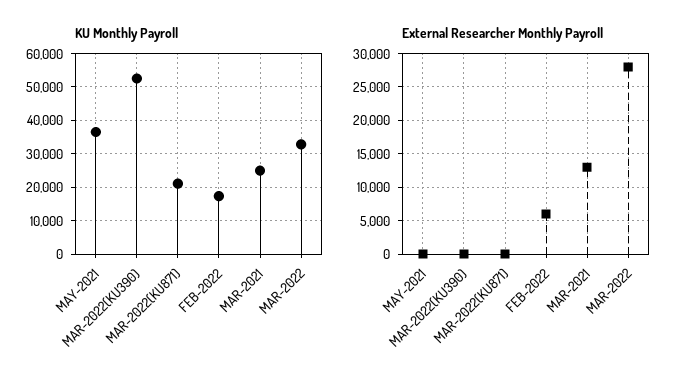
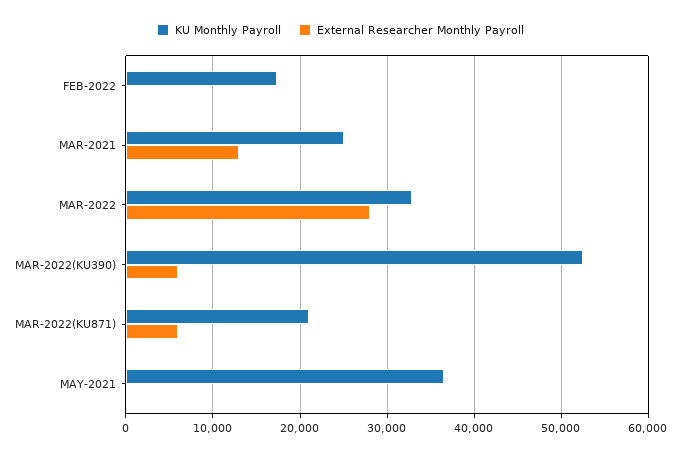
External Researcher Monthly Payroll, MAR-2022(KU390): 0 -> 6000
External Researcher Monthly Payroll, MAR-2022(KU871): 0 -> 6000
External Researcher Monthly Payroll, FEB-2022: 6000 -> 0

